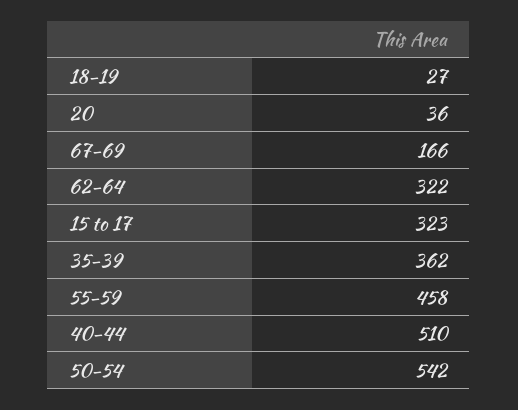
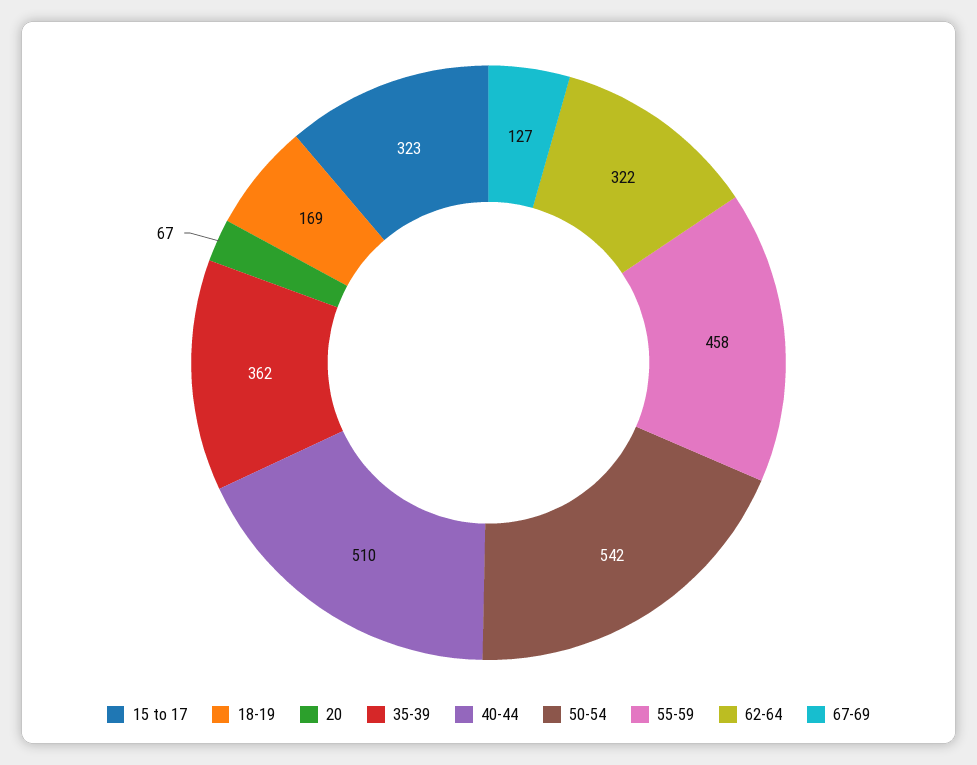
18-19: 27 -> 169
20: 36 -> 67
67-69: 166 -> 127

